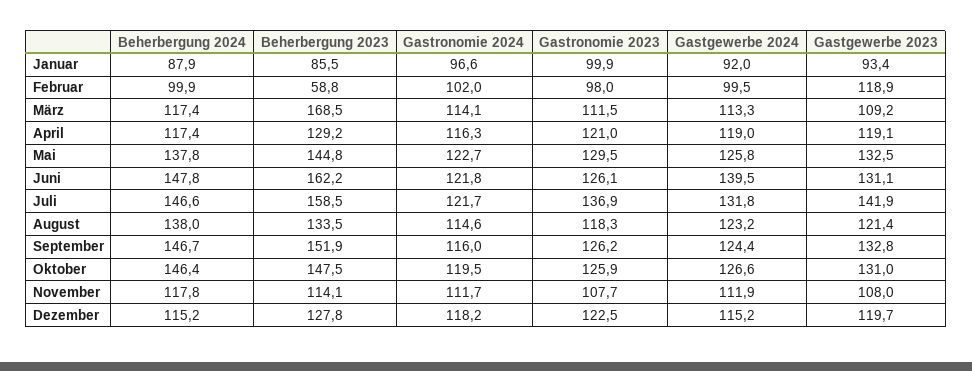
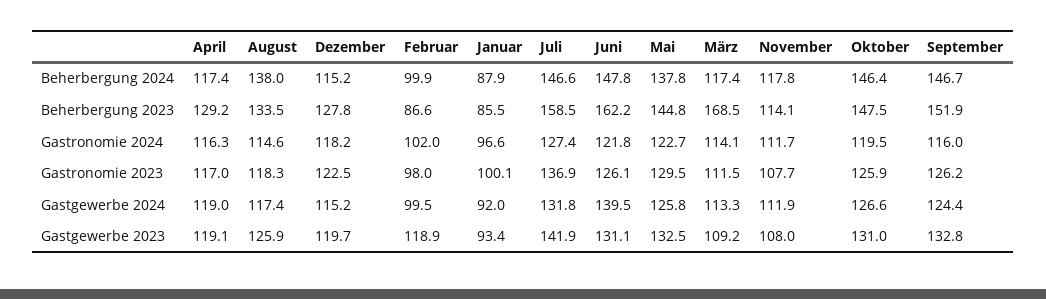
Gastronomie 2023, Januar: 99.9 -> 100.1
Beherbergung 2023, Februar: 58.8 -> 86.6
Gastronomie 2023, April: 121 -> 117
Gastronomie 2024, Juli: 121.7 -> 127.4
Gastgewerbe 2024, August: 123.2 -> 117.4
Gastgewerbe 2023, August: 121.4 -> 125.9

